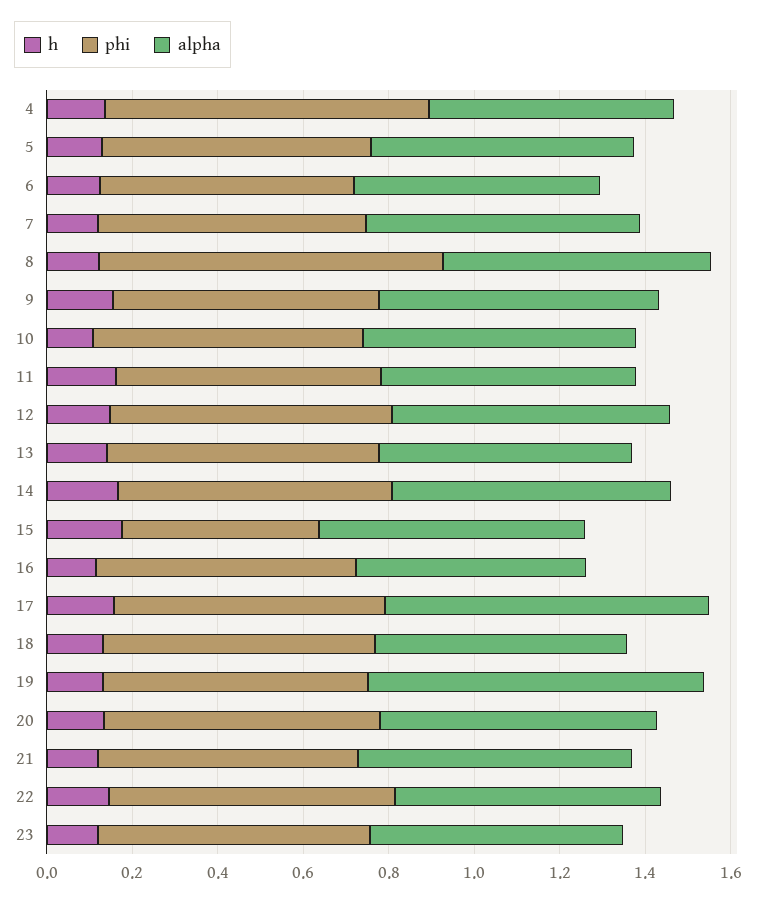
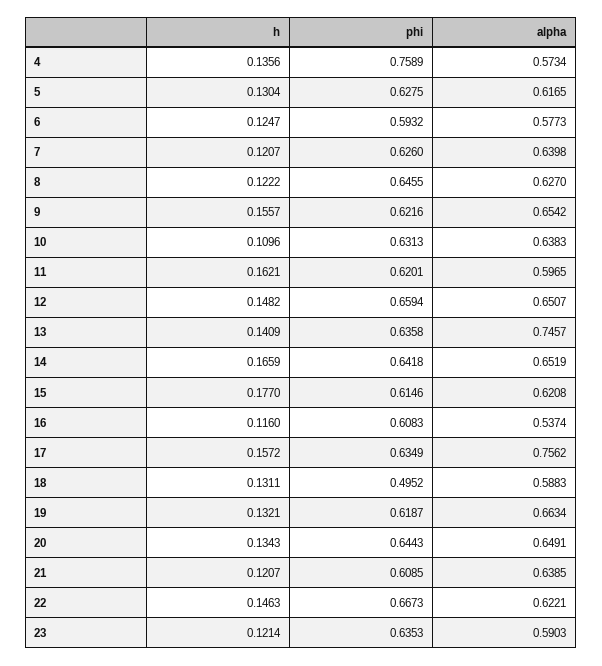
phi, 8: 0.8 -> 0.6455
alpha, 13: 0.6 -> 0.7457
phi, 15: 0.45 -> 0.6146
phi, 18: 0.65 -> 0.4952
alpha, 19: 0.8 -> 0.6634

